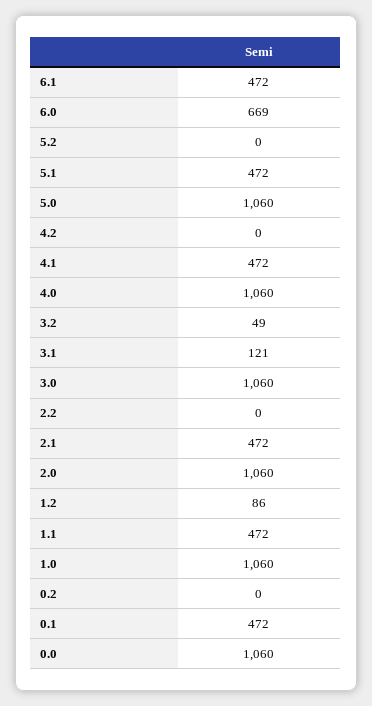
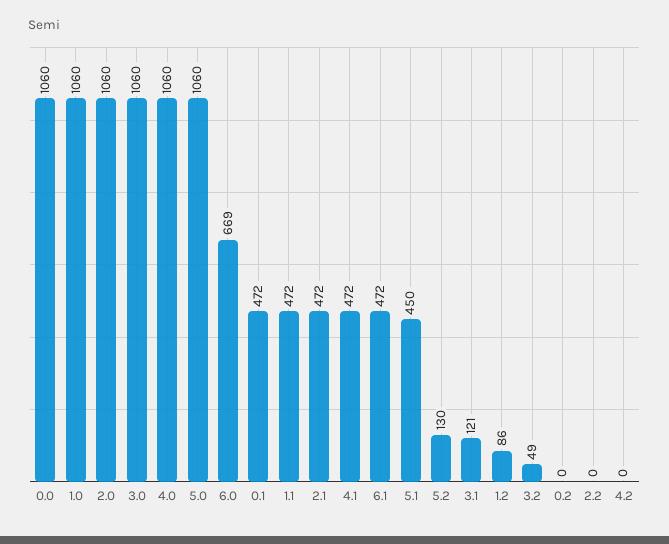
5.2: 0 -> 130
5.1: 472 -> 450

